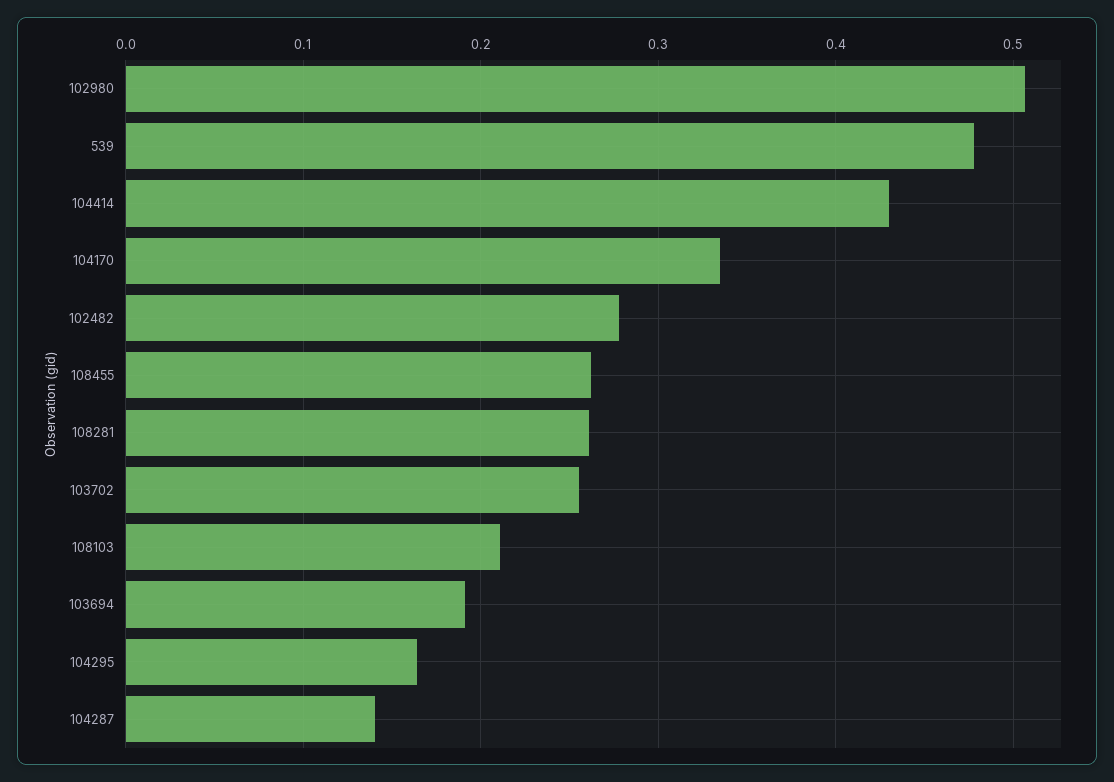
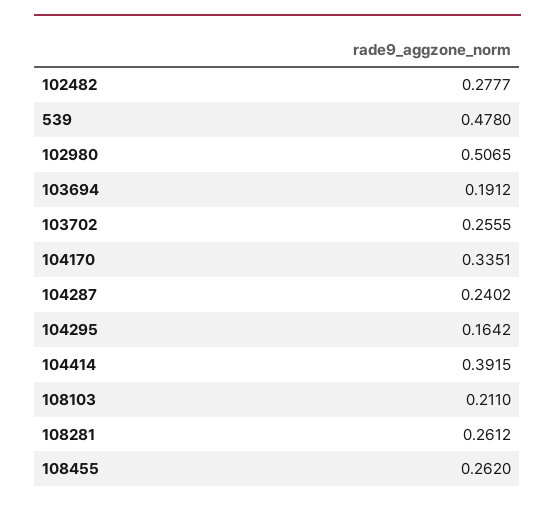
104414: 0.43 -> 0.3915
104287: 0.14 -> 0.2402

